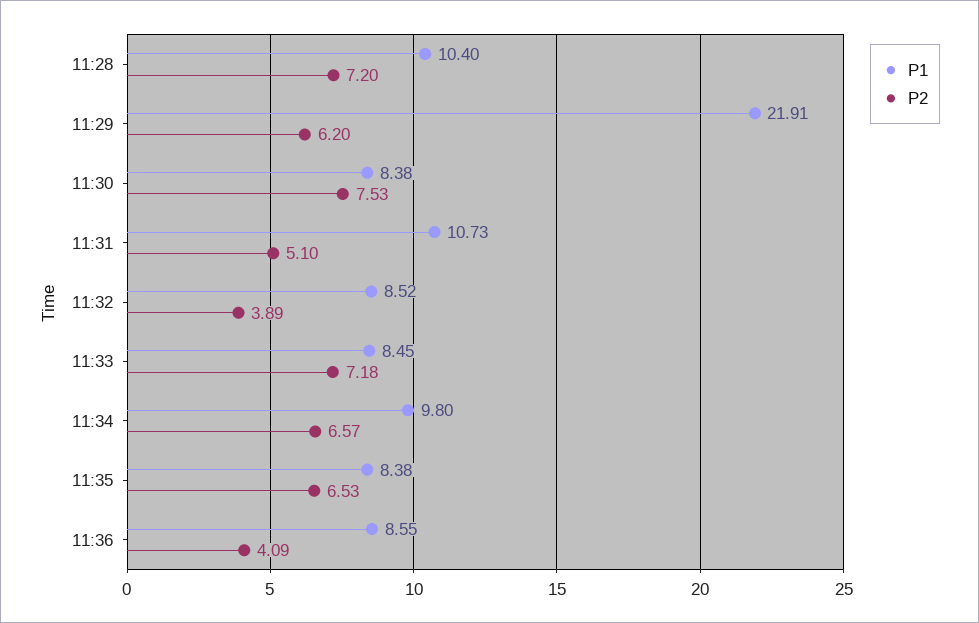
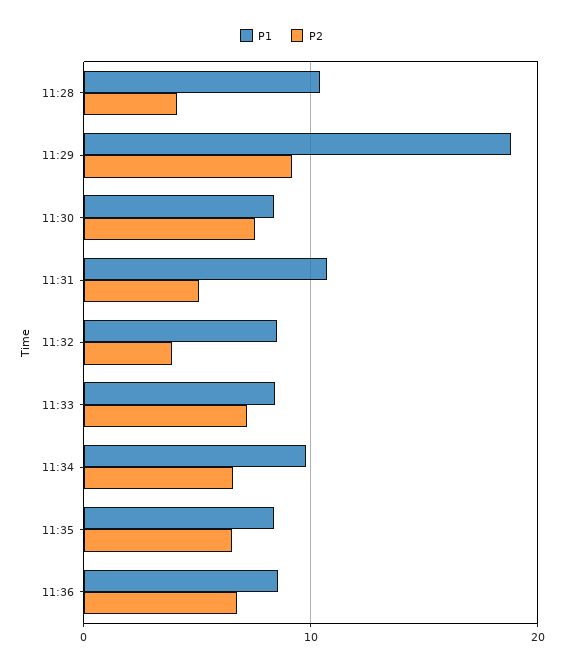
P2, 11:28: 7.2 -> 4
P1, 11:29: 21.91 -> 19
P2, 11:29: 6.2 -> 9
P2, 11:36: 4.09 -> 7

